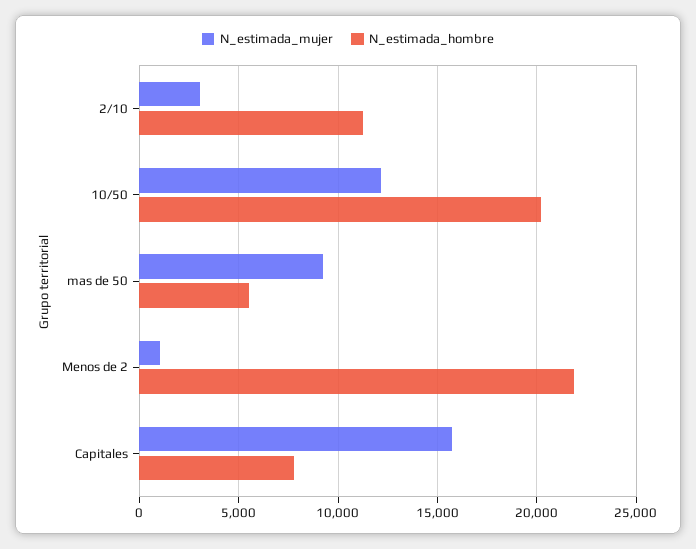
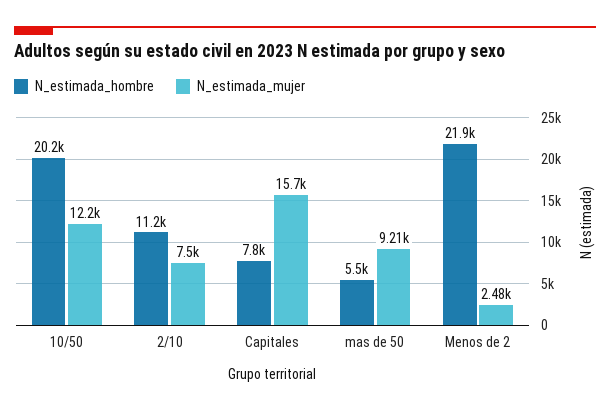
N_estimada_mujer, 2/10: 3000 -> 7500
N_estimada_mujer, Menos de 2: 1000 -> 2480

